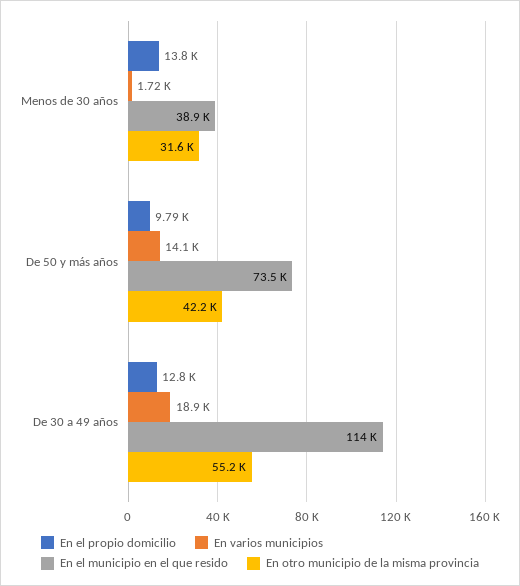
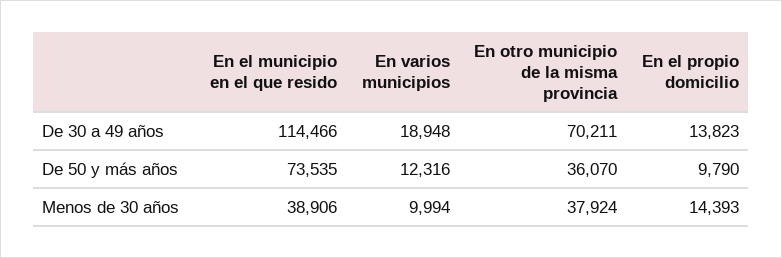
En el propio domicilio, Menos de 30 años: 13800 -> 14393
En varios municipios, Menos de 30 años: 1720 -> 9994
En otro municipio de la misma provincia, Menos de 30 años: 31600 -> 37924
En varios municipios, De 50 y más años: 14100 -> 12316
En otro municipio de la misma provincia, De 50 y más años: 42200 -> 36070
En el propio domicilio, De 30 a 49 años: 12800 -> 13823
En otro municipio de la misma provincia, De 30 a 49 años: 55200 -> 70211

